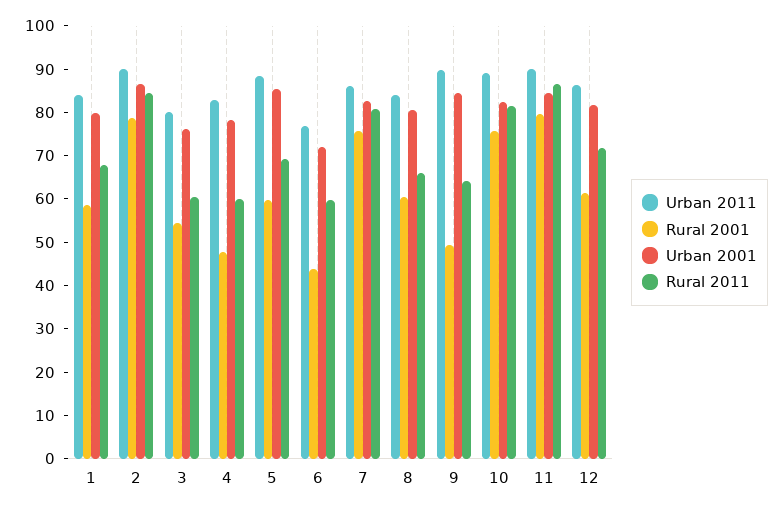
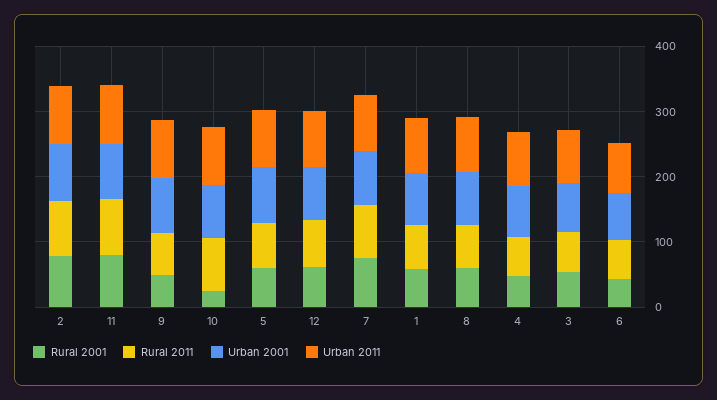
Rural 2001, 10: 76 -> 20

